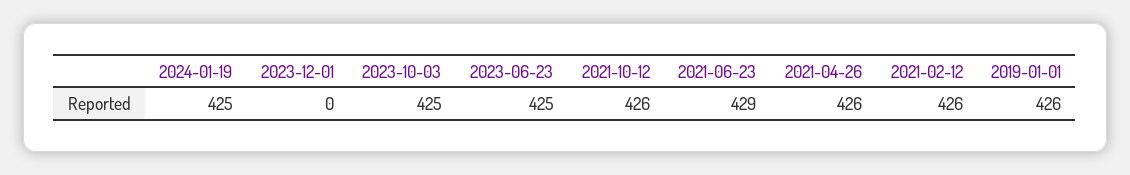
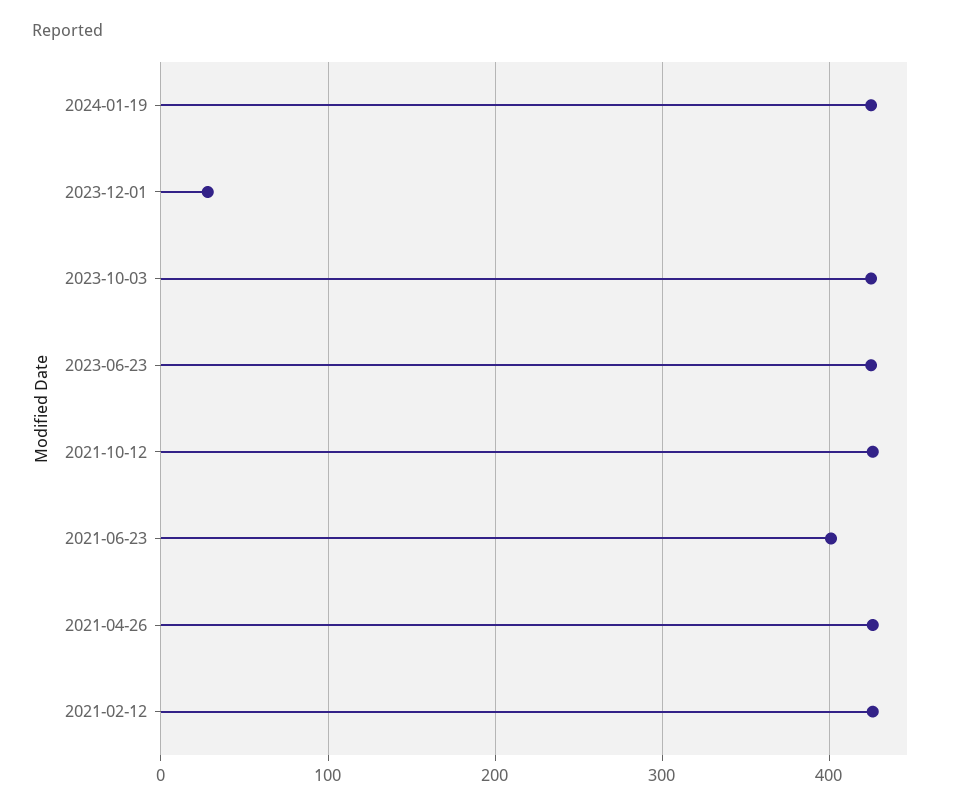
2023-12-01: 0 -> 30
2021-06-23: 429 -> 400
2019-01-01: 426 -> none

